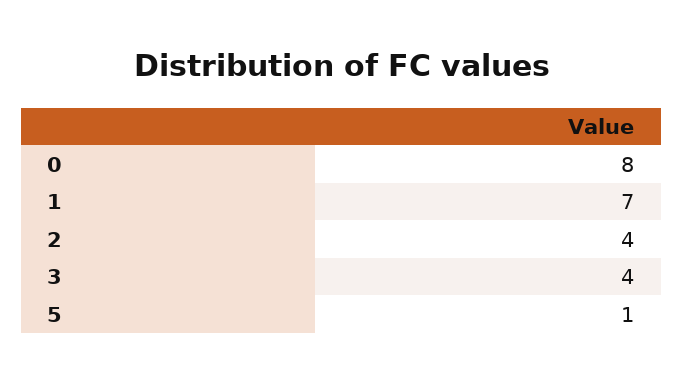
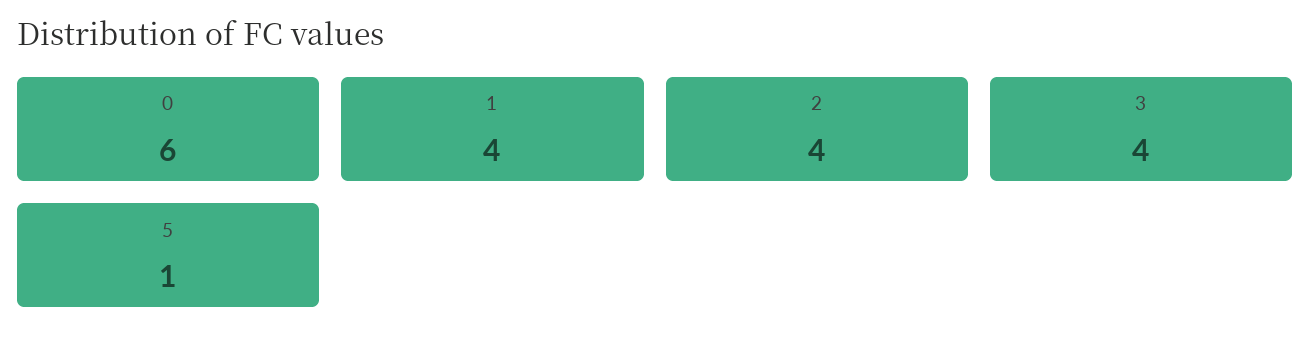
0: 8 -> 6
1: 7 -> 4

